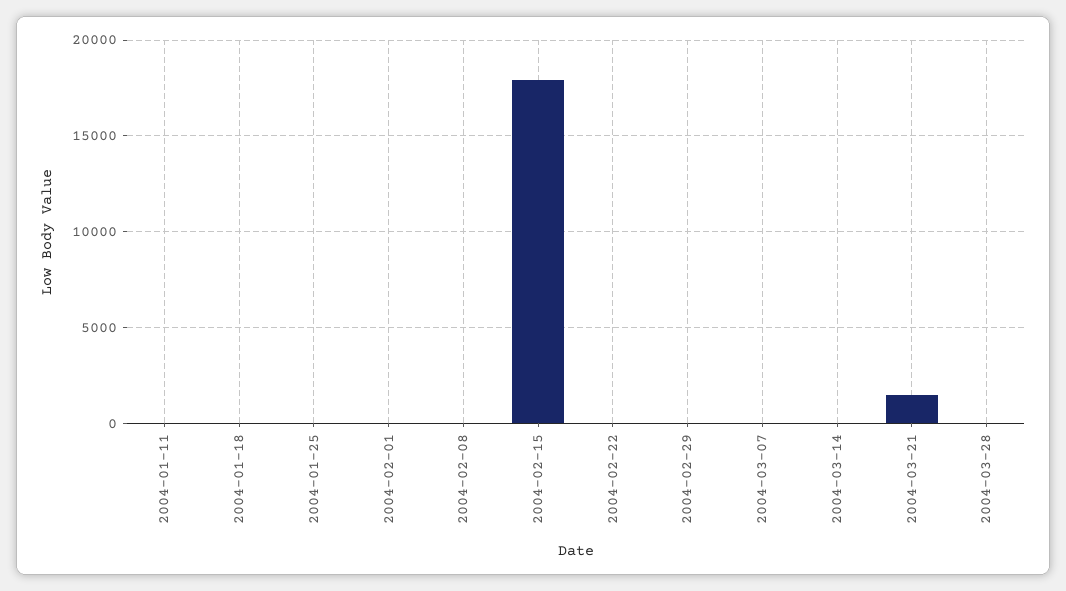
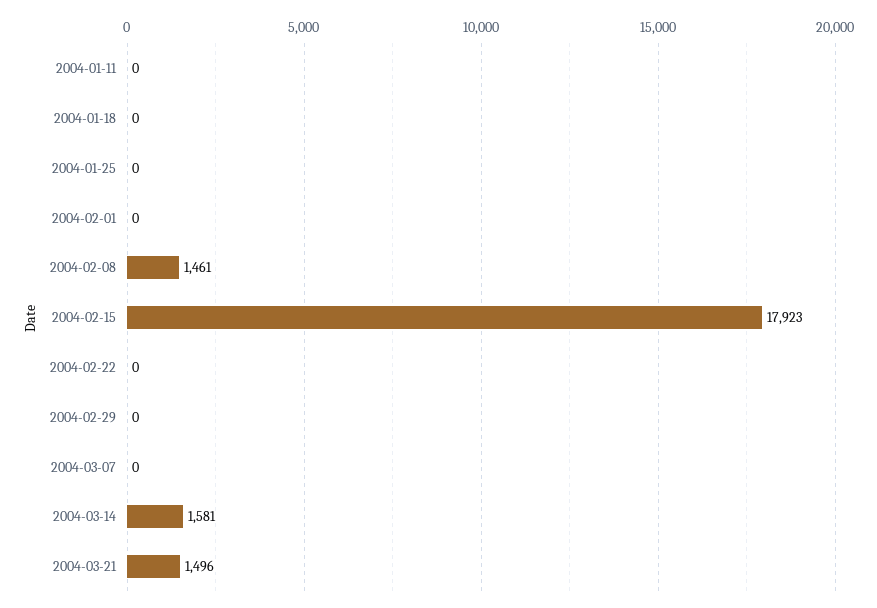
2004-02-08: 0 -> 1461
2004-03-14: 0 -> 1581
2004-03-28: 0 -> none

